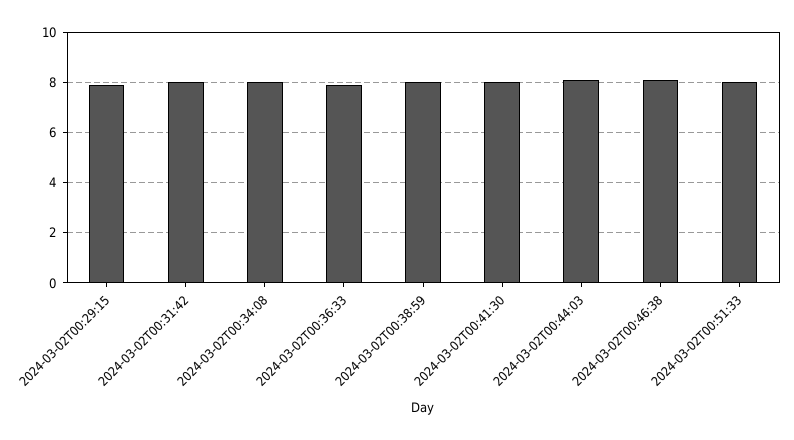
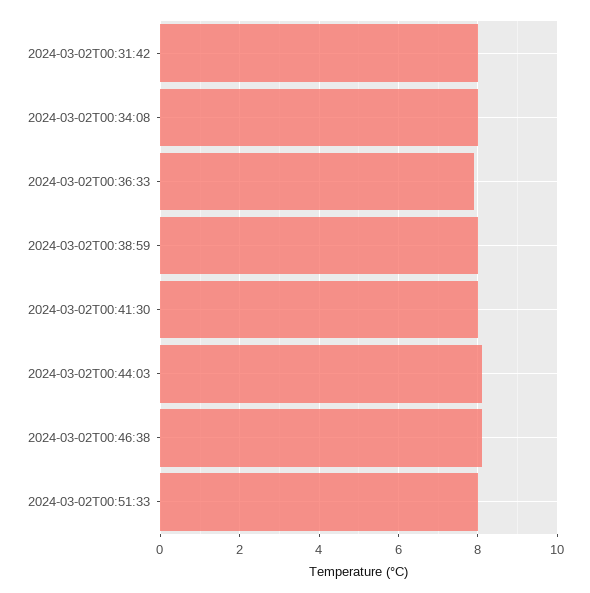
2024-03-02T00:29:15: 8 -> none

